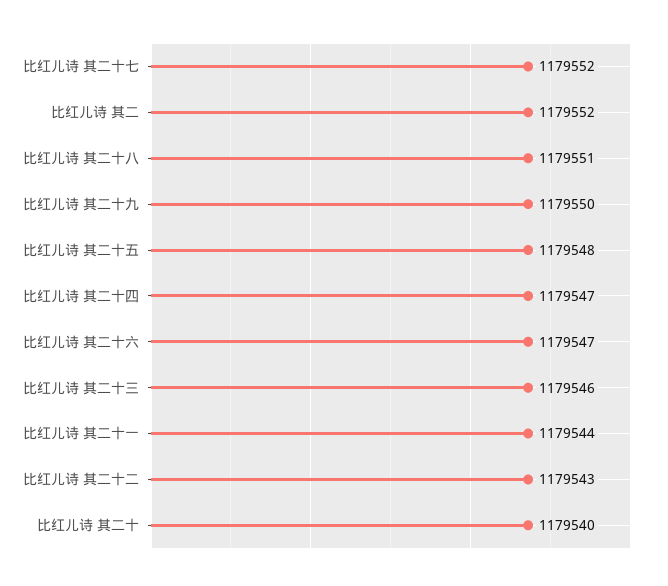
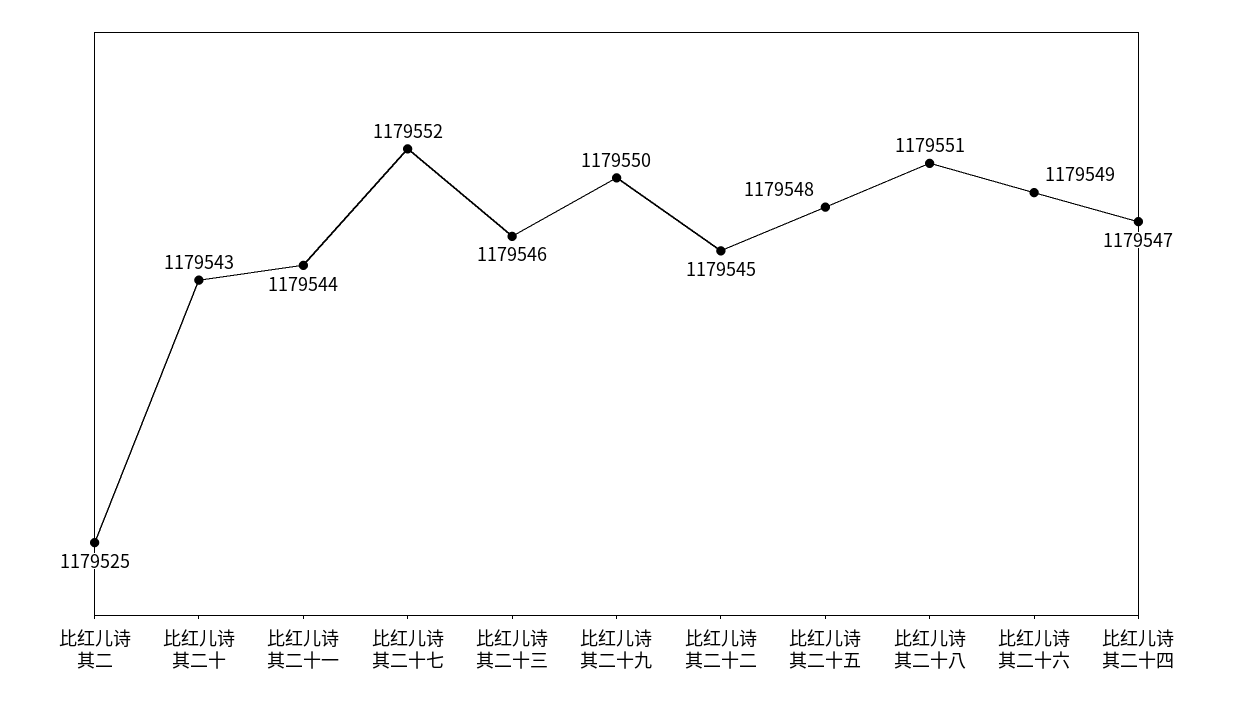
比红儿诗 其二: 1179552 -> 1179525
比红儿诗 其二十六: 1179547 -> 1179549
比红儿诗 其二十二: 1179543 -> 1179545
比红儿诗 其二十: 1179540 -> 1179543

